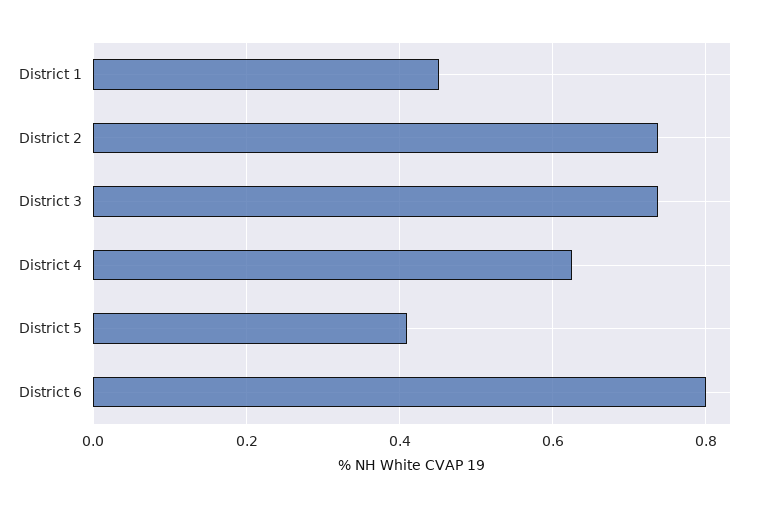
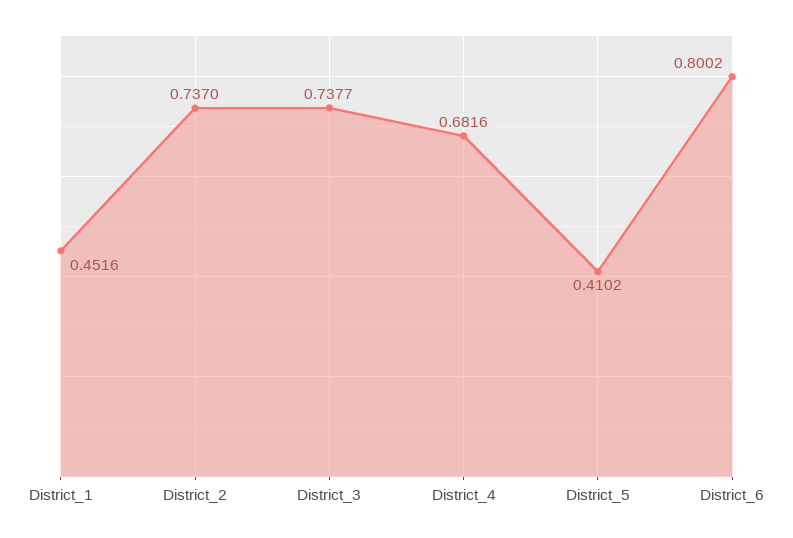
District 4: 0.62 -> 0.6816

